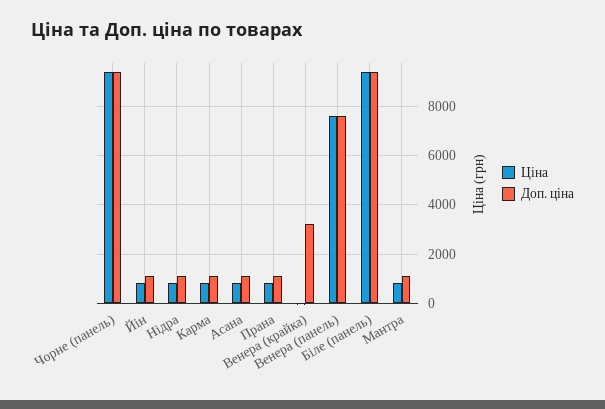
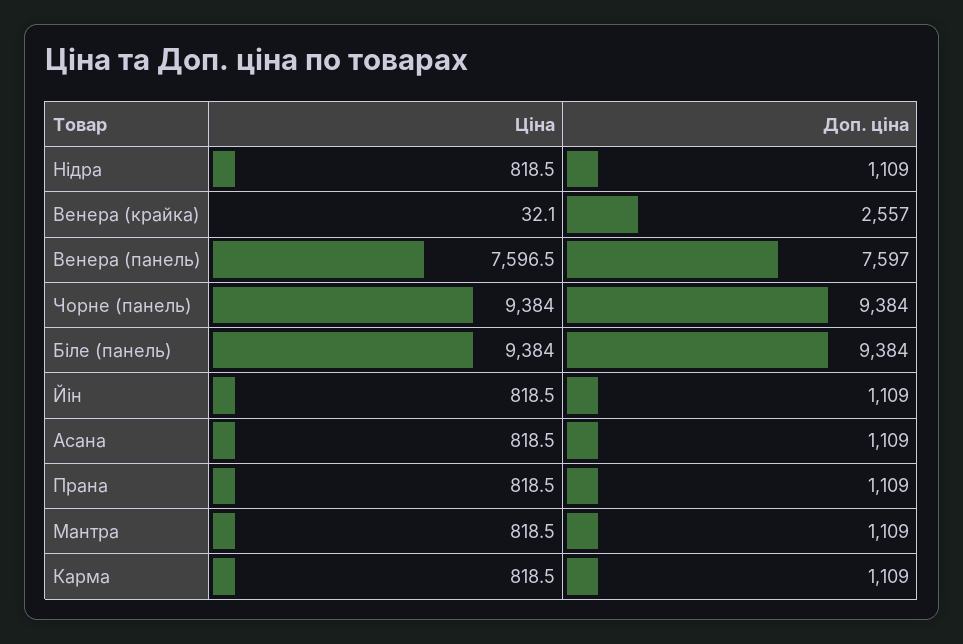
Доп. ціна, Венера (крайка): 3250 -> 2557

